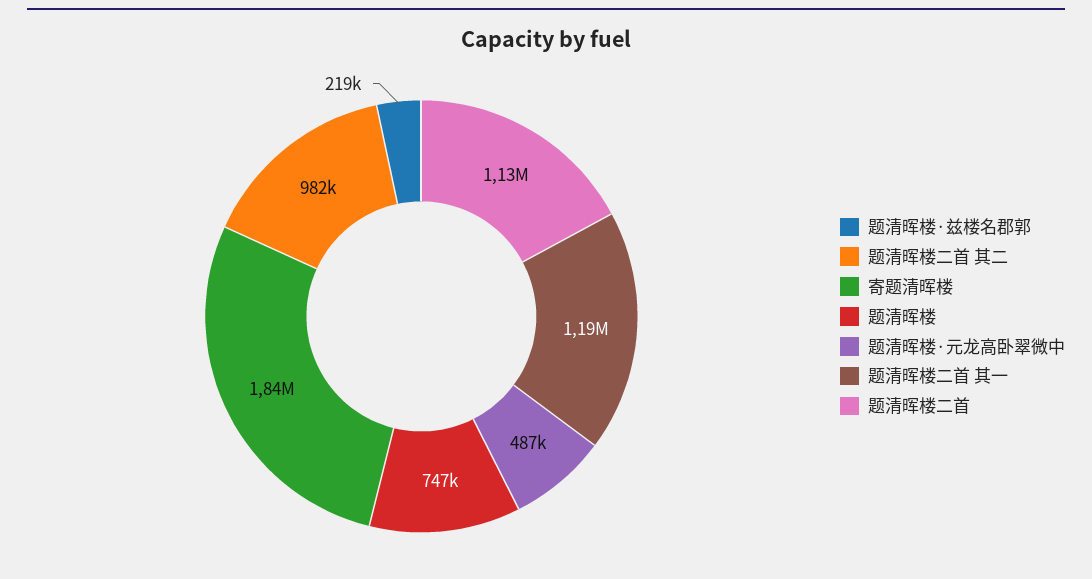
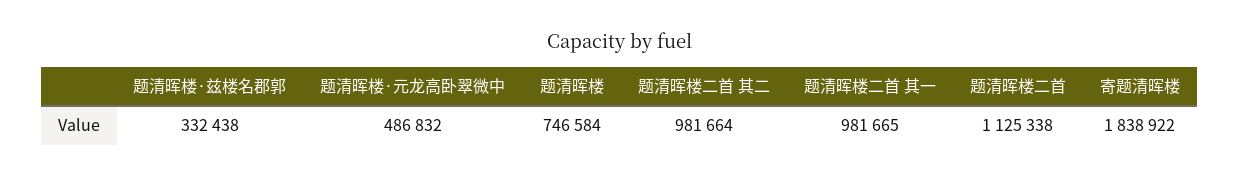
题清晖楼·兹楼名郡郭: 219000 -> 332438
题清晖楼二首 其一: 1190000 -> 981665

